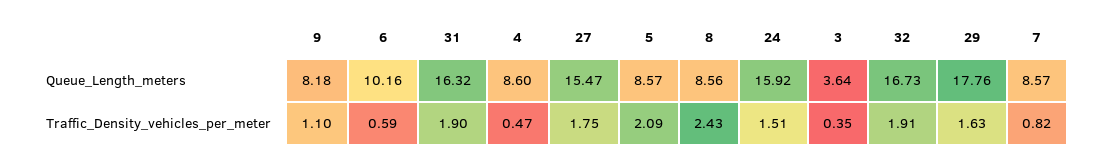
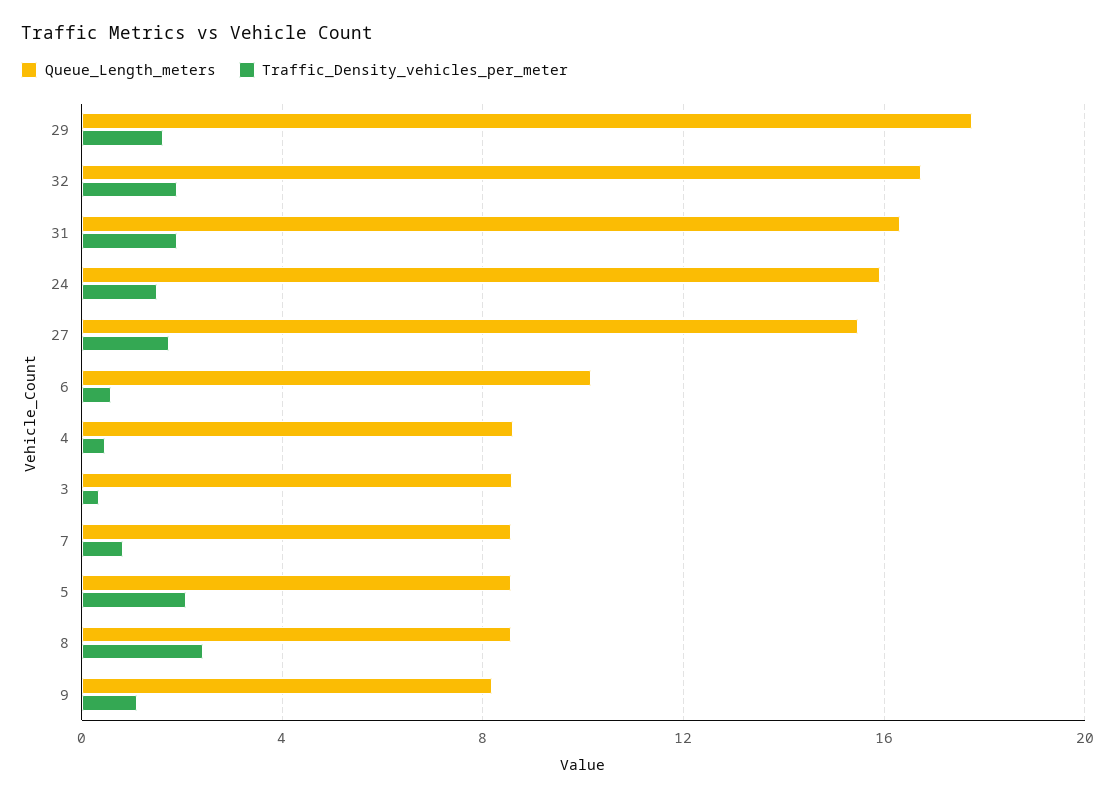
Queue_Length_meters, 3: 3.64 -> 8.5

